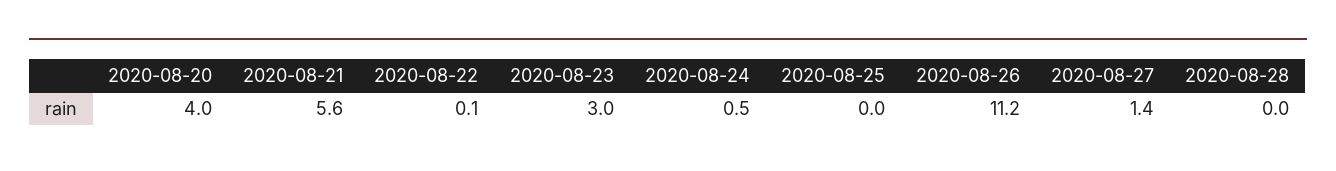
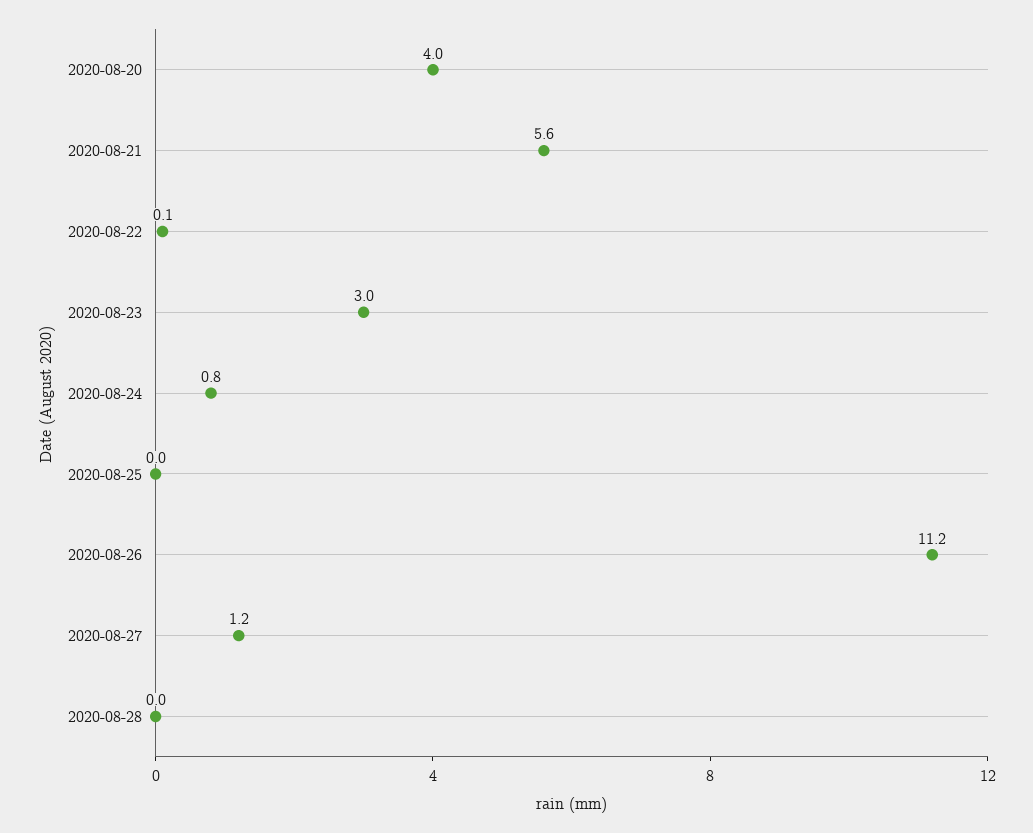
2020-08-24: 0.5 -> 0.8
2020-08-27: 1.4 -> 1.2

